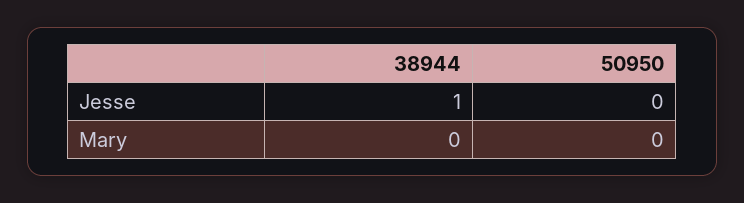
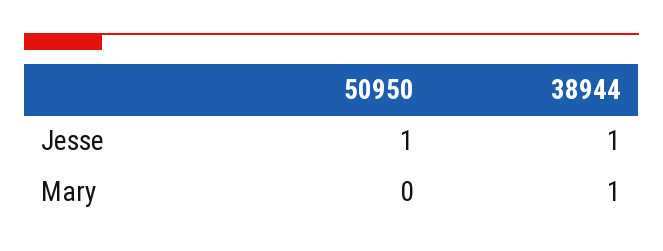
50950, Jesse: 0 -> 1
38944, Mary: 0 -> 1

